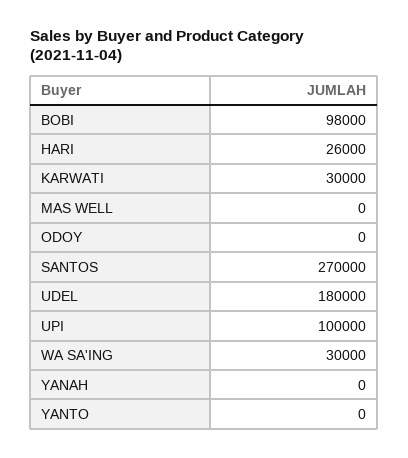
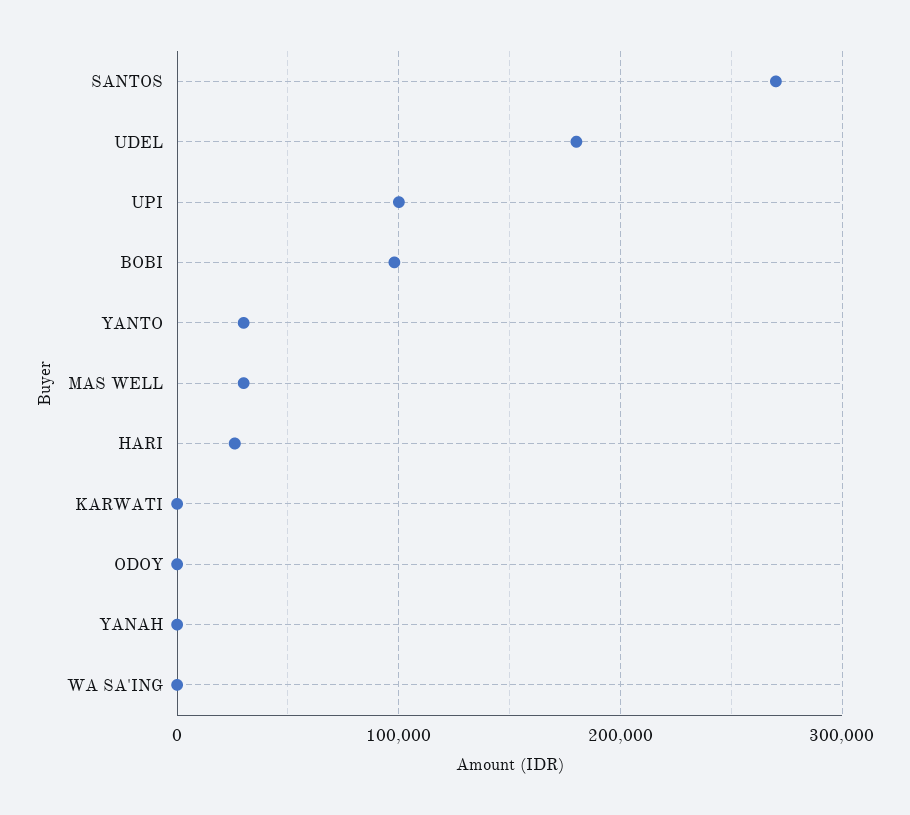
KARWATI: 30000 -> 0
MAS WELL: 0 -> 30000
WA SA'ING: 30000 -> 0
YANTO: 0 -> 30000

